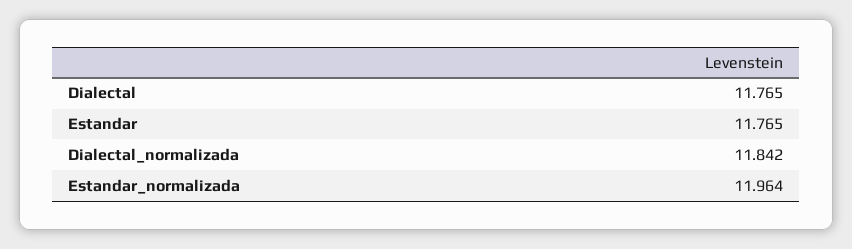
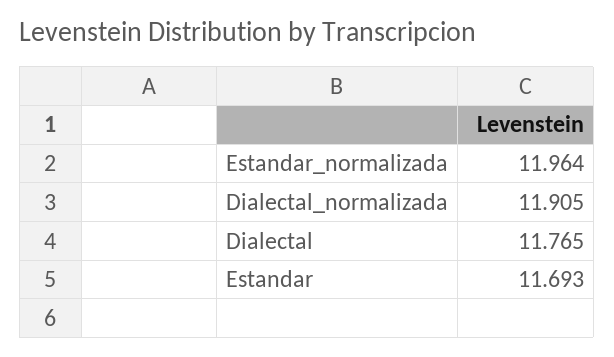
Estandar: 11.765 -> 11.693
Dialectal_normalizada: 11.842 -> 11.905

